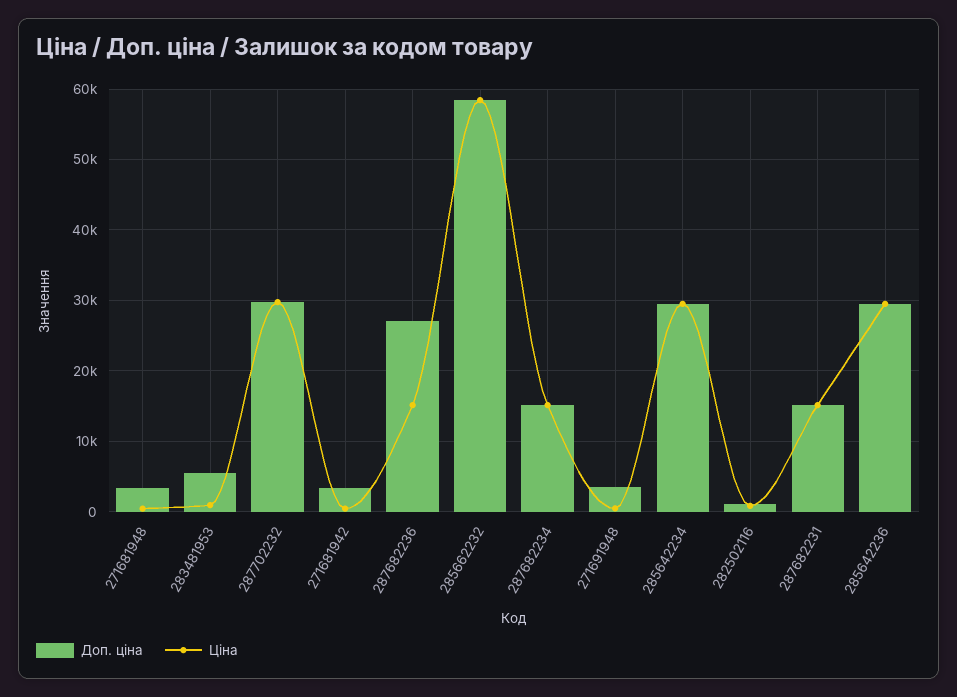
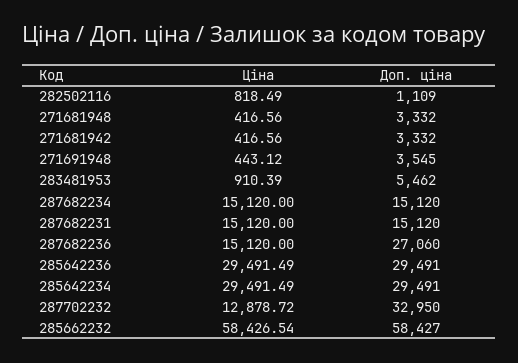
Доп. ціна, 287702232: 30000 -> 32950
Ціна, 287702232: 30000 -> 12878.72

